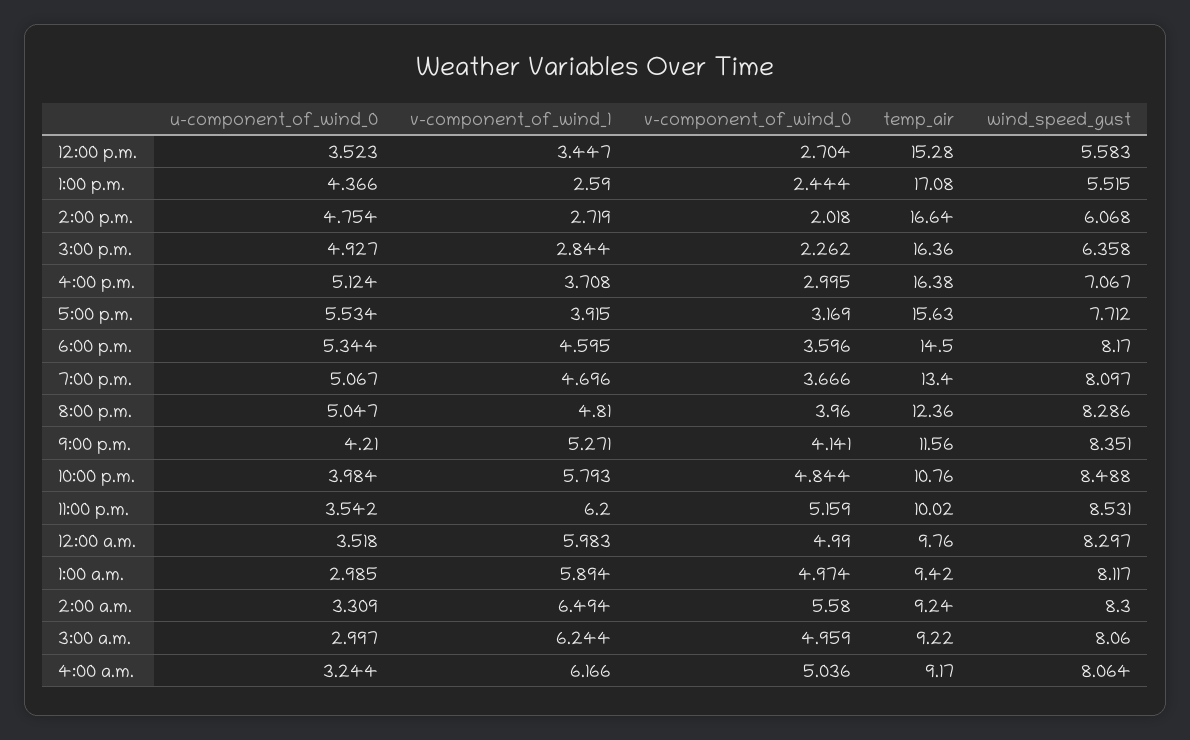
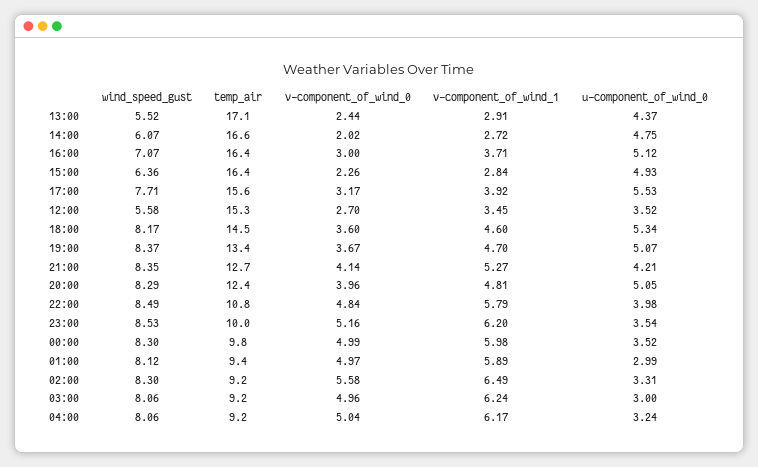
v-component_of_wind_1, 1:00 p.m.: 2.59 -> 2.91
wind_speed_gust, 7:00 p.m.: 8.097 -> 8.37
temp_air, 9:00 p.m.: 11.56 -> 12.7

